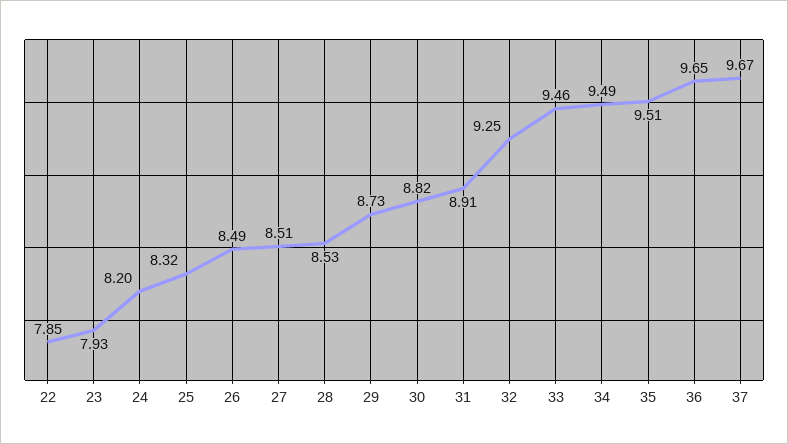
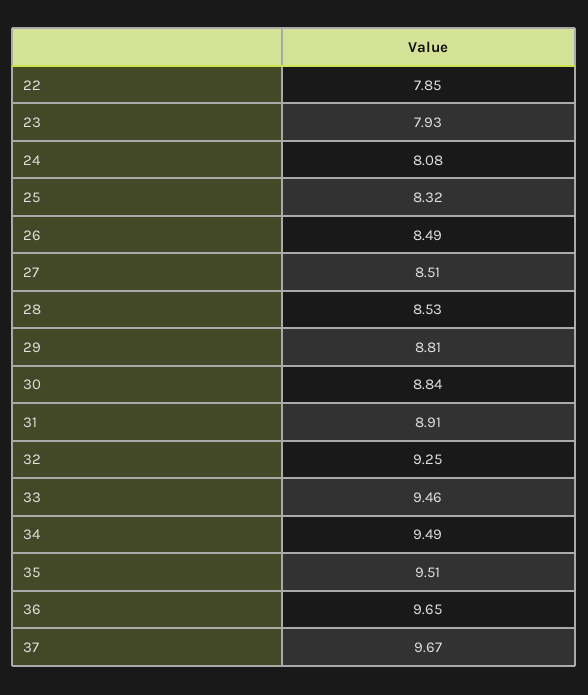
24: 8.2 -> 8.08
29: 8.73 -> 8.81
30: 8.82 -> 8.84

